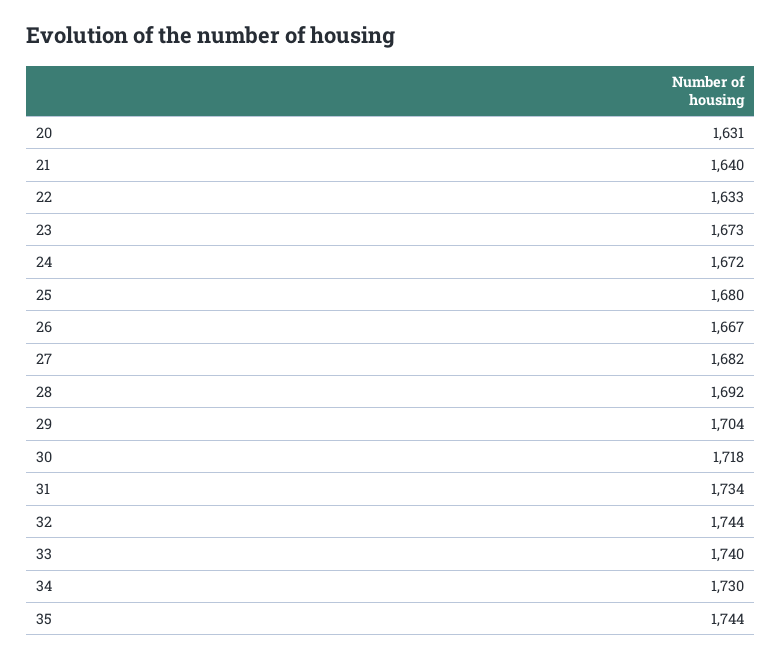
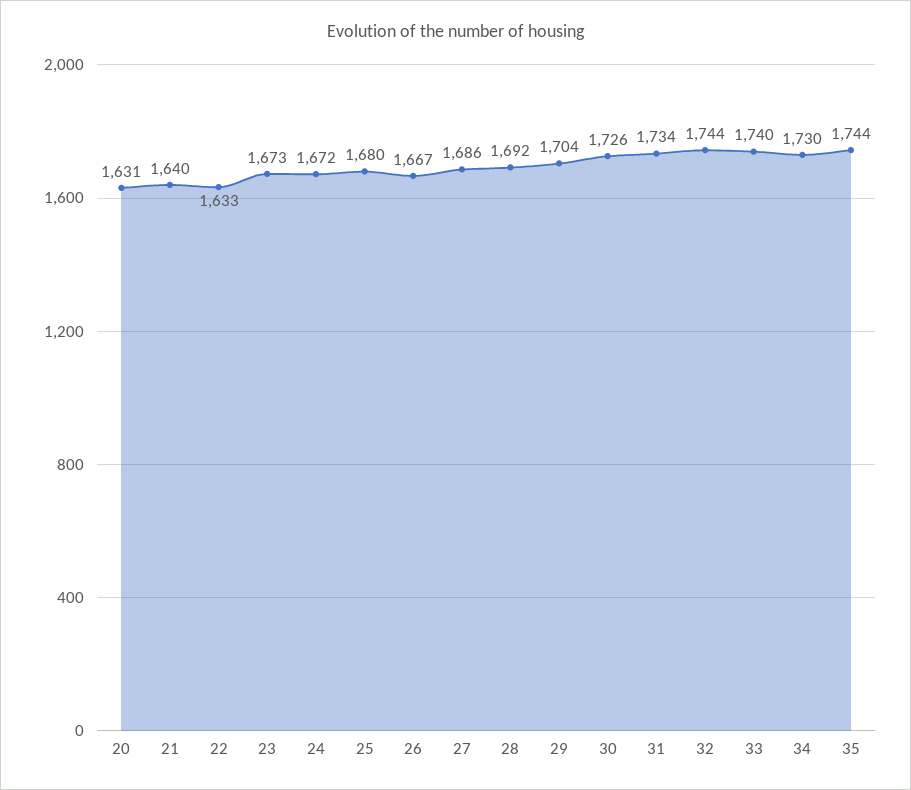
27: 1682 -> 1686
30: 1718 -> 1726

